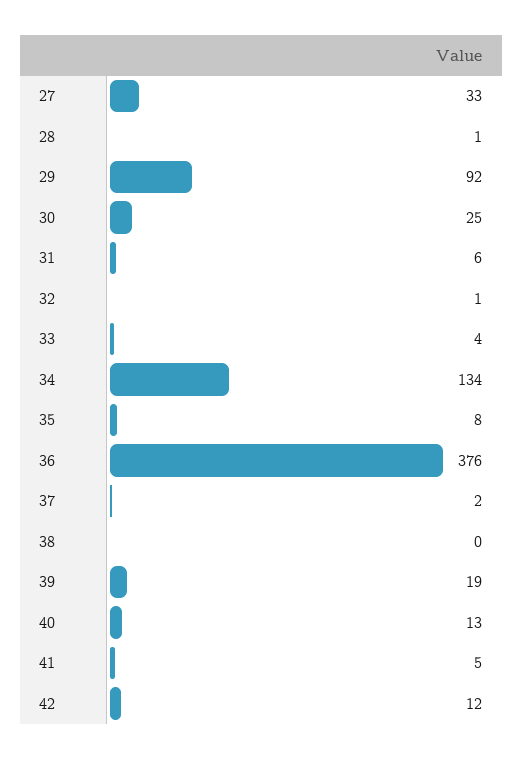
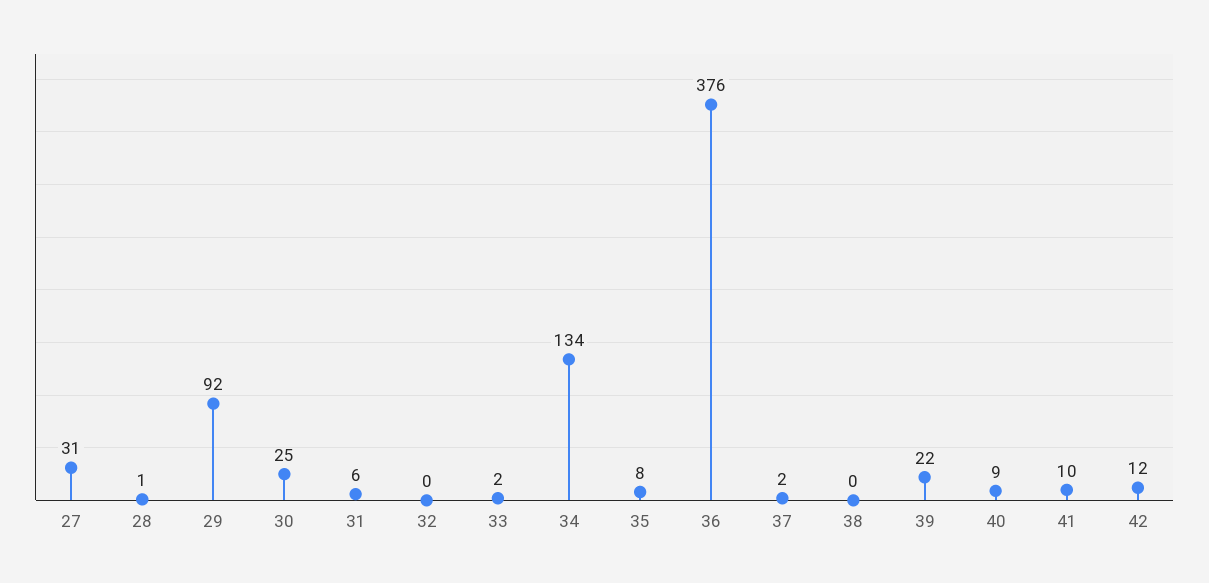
27: 33 -> 31
32: 1 -> 0
33: 4 -> 2
39: 19 -> 22
40: 13 -> 9
41: 5 -> 10

